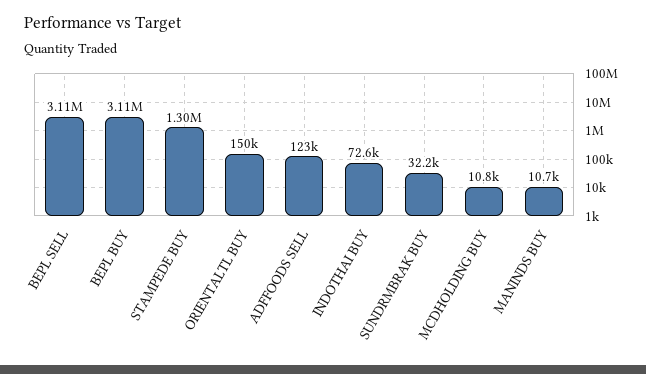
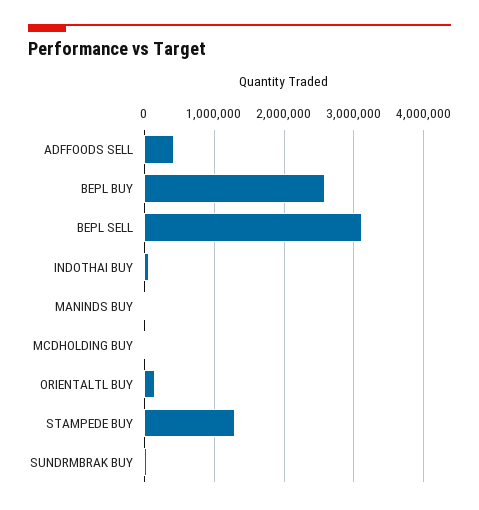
BEPL BUY: 3110000 -> 2600000
ADFFOODS SELL: 123000 -> 400000

